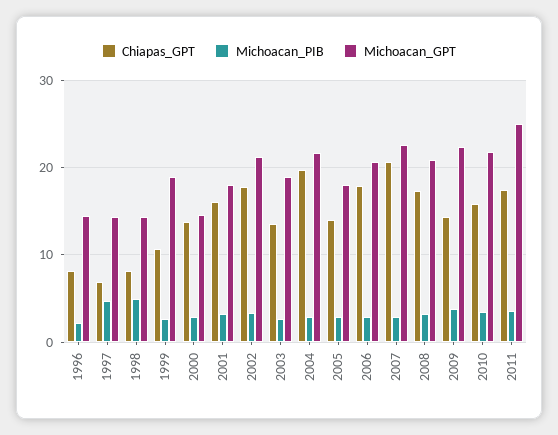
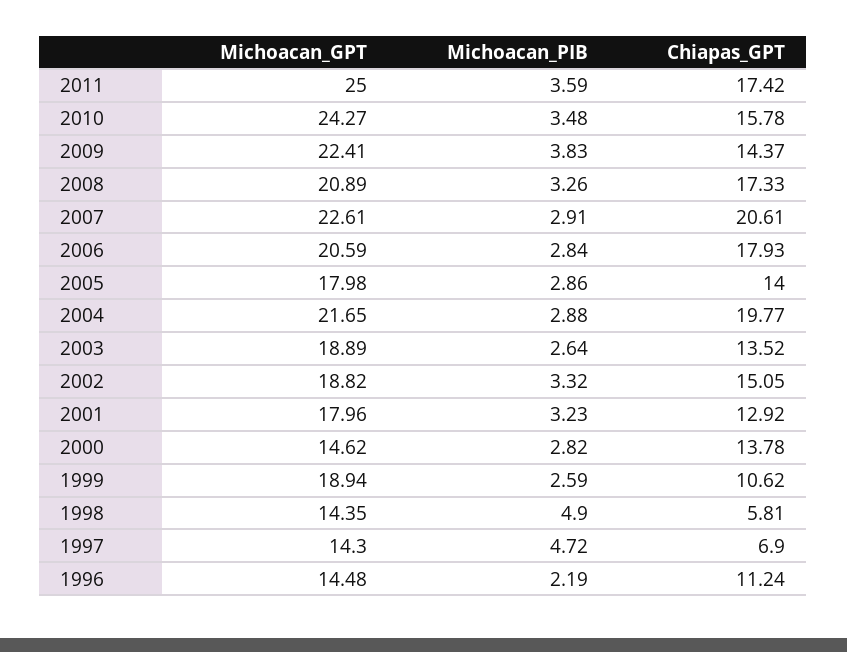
Chiapas_GPT, 1996: 8 -> 11.24
Chiapas_GPT, 1998: 8 -> 5.81
Chiapas_GPT, 2001: 16 -> 12.92
Chiapas_GPT, 2002: 18 -> 15.05
Michoacan_GPT, 2002: 21 -> 18.82
Michoacan_GPT, 2010: 22 -> 24.27

